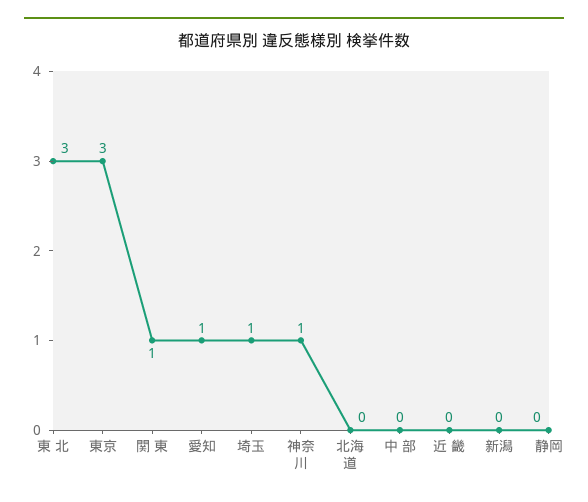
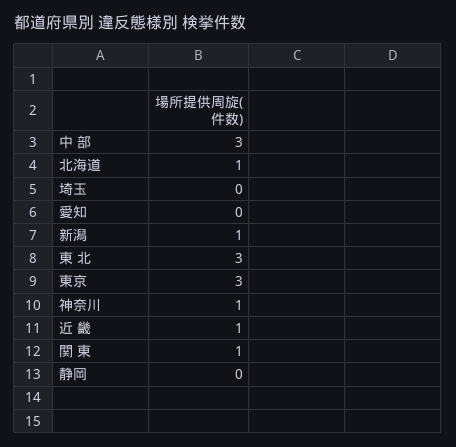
愛知: 1 -> 0
埼玉: 1 -> 0
北海道: 0 -> 1
中 部: 0 -> 3
近 畿: 0 -> 1
新潟: 0 -> 1

